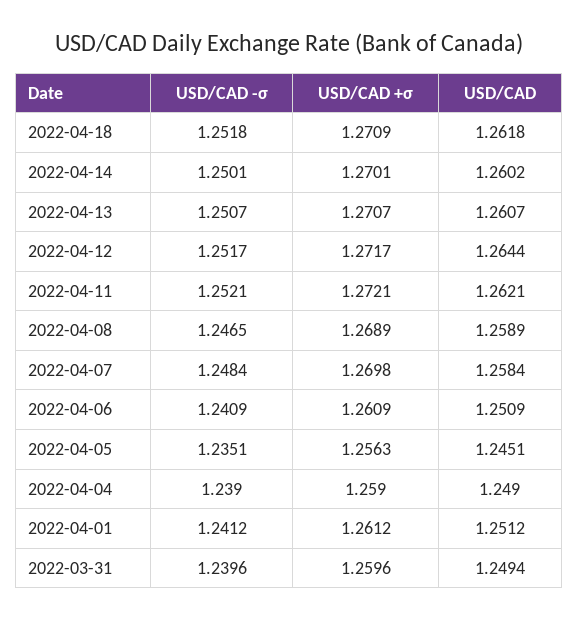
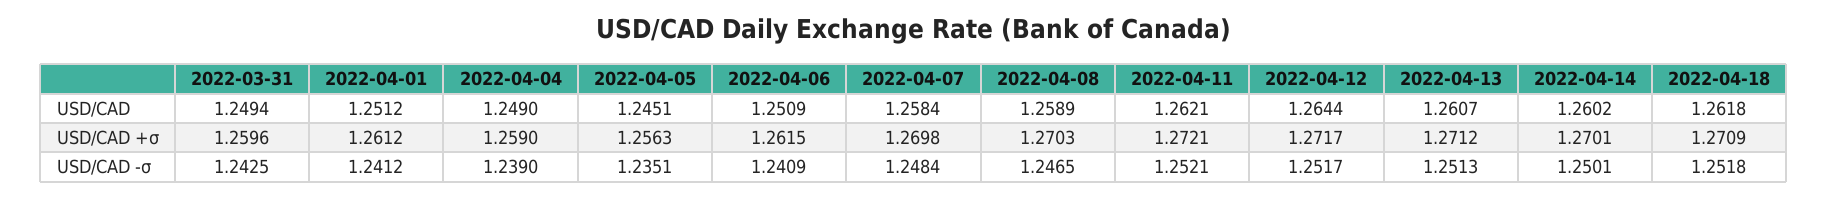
USD/CAD -σ, 2022-04-13: 1.2507 -> 1.2513
USD/CAD +σ, 2022-04-13: 1.2707 -> 1.2712
USD/CAD +σ, 2022-04-08: 1.2689 -> 1.2703
USD/CAD +σ, 2022-04-06: 1.2609 -> 1.2615
USD/CAD -σ, 2022-03-31: 1.2396 -> 1.2425

